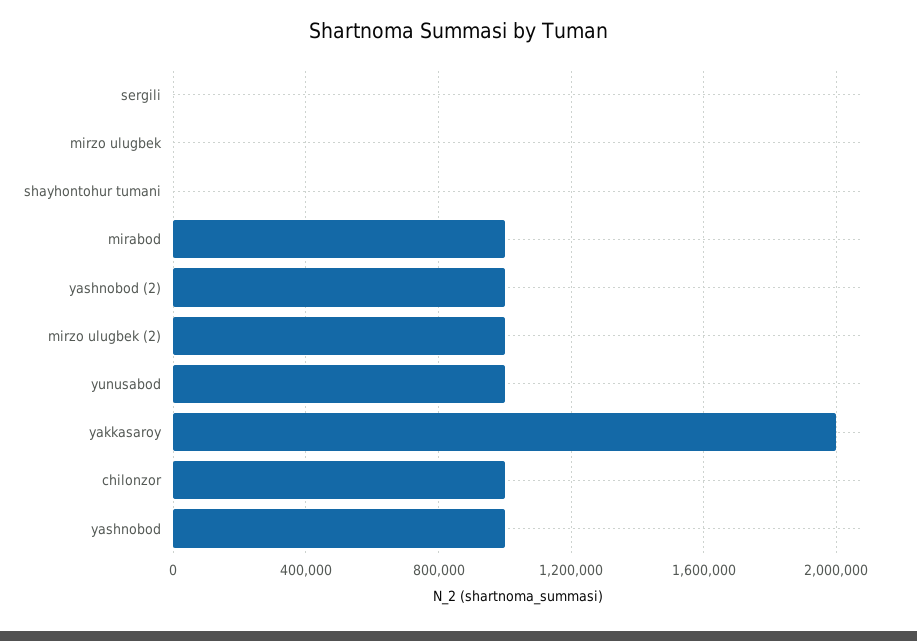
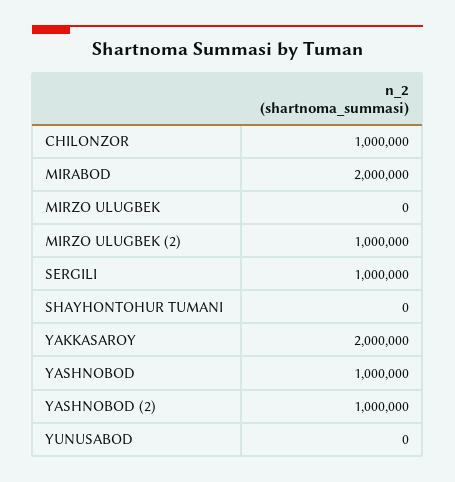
sergili: 0 -> 1000000
mirabod: 1000000 -> 2000000
yunusabod: 1000000 -> 0

